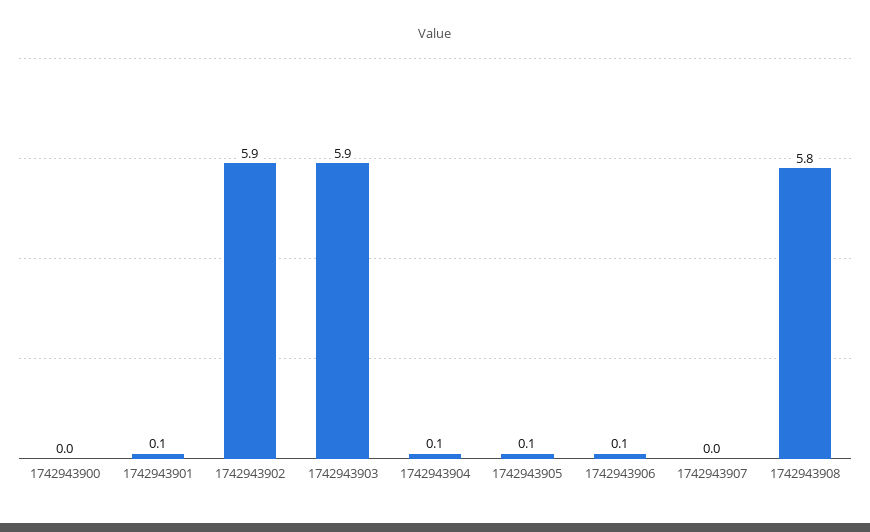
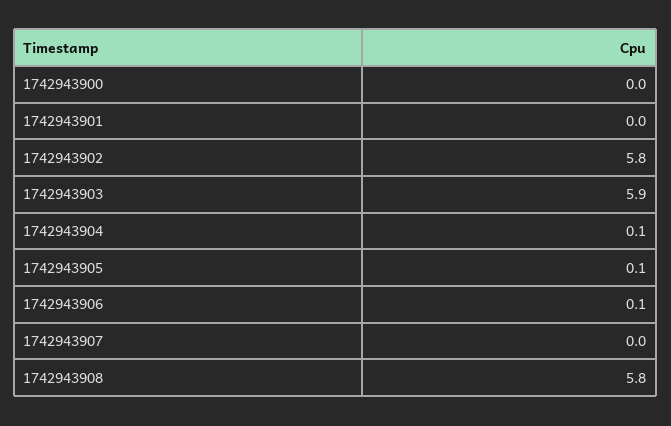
1742943901: 0.1 -> 0
1742943902: 5.9 -> 5.8

